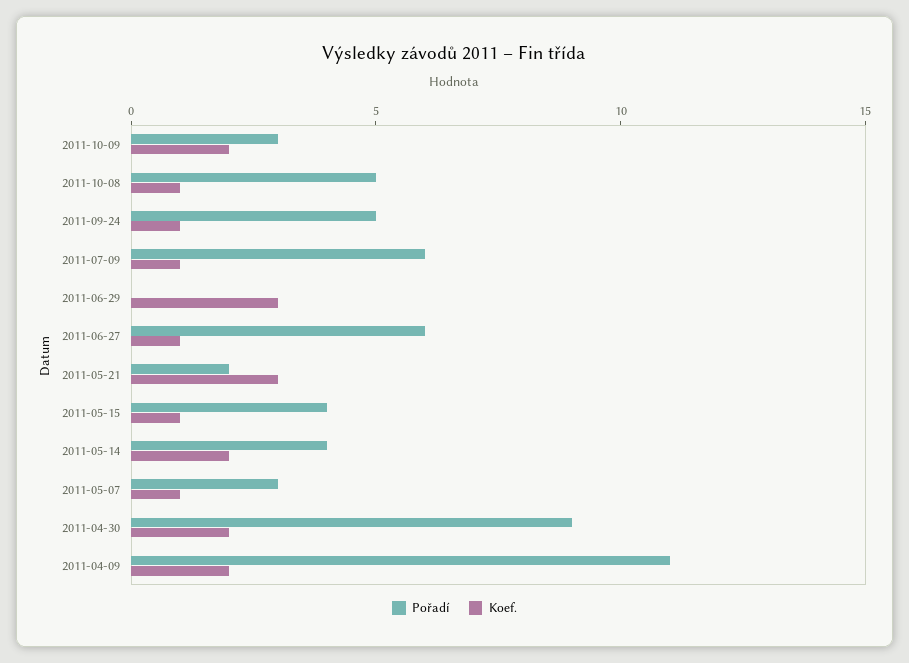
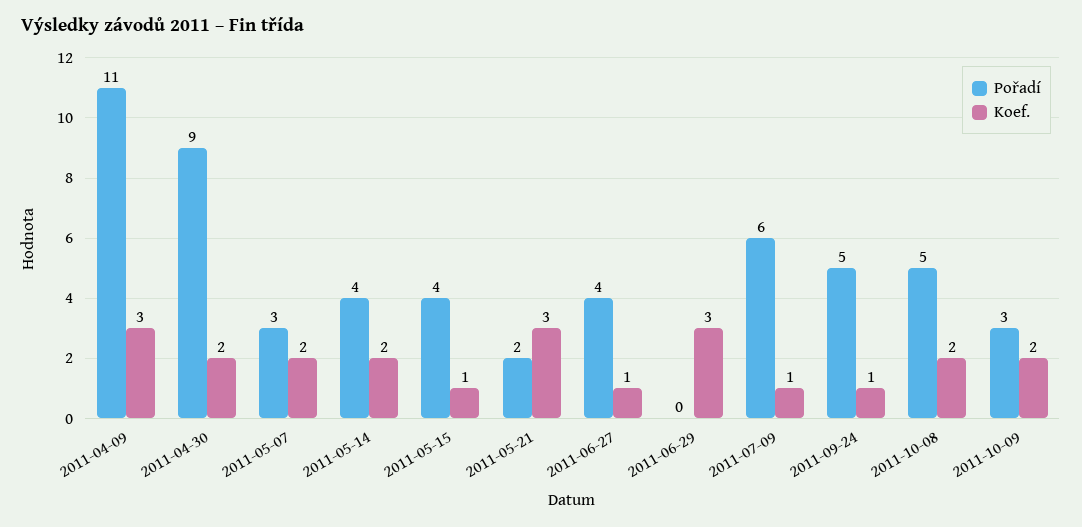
Koef., 2011-10-08: 1 -> 2
Pořadí, 2011-06-27: 6 -> 4
Koef., 2011-05-07: 1 -> 2
Koef., 2011-04-09: 2 -> 3

